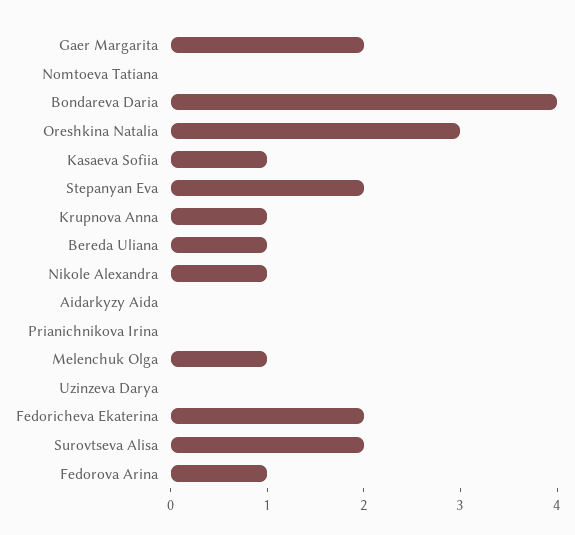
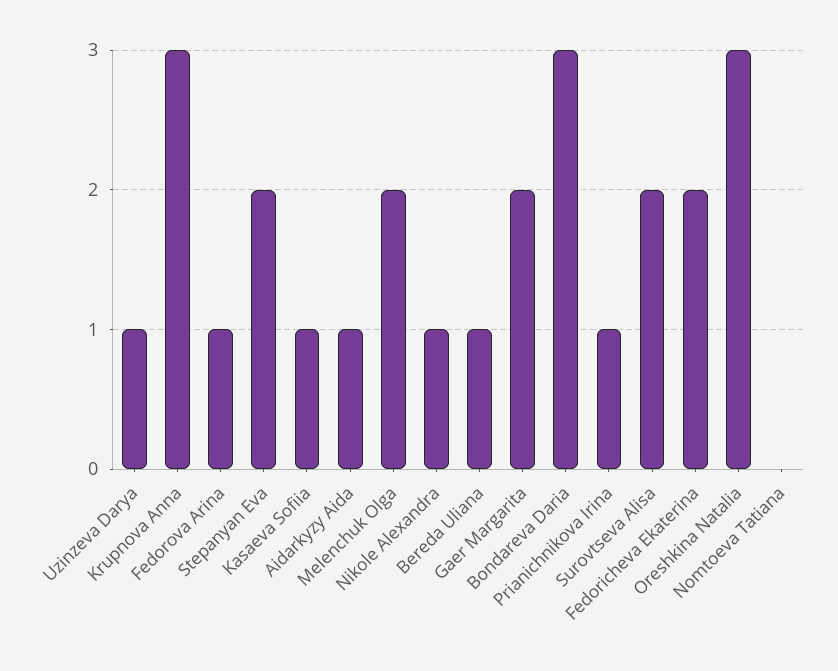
Bondareva Daria: 4 -> 3
Krupnova Anna: 1 -> 3
Aidarkyzy Aida: 0 -> 1
Prianichnikova Irina: 0 -> 1
Melenchuk Olga: 1 -> 2
Uzinzeva Darya: 0 -> 1

